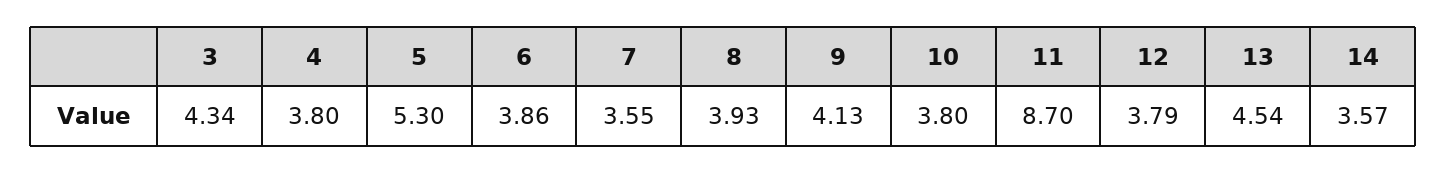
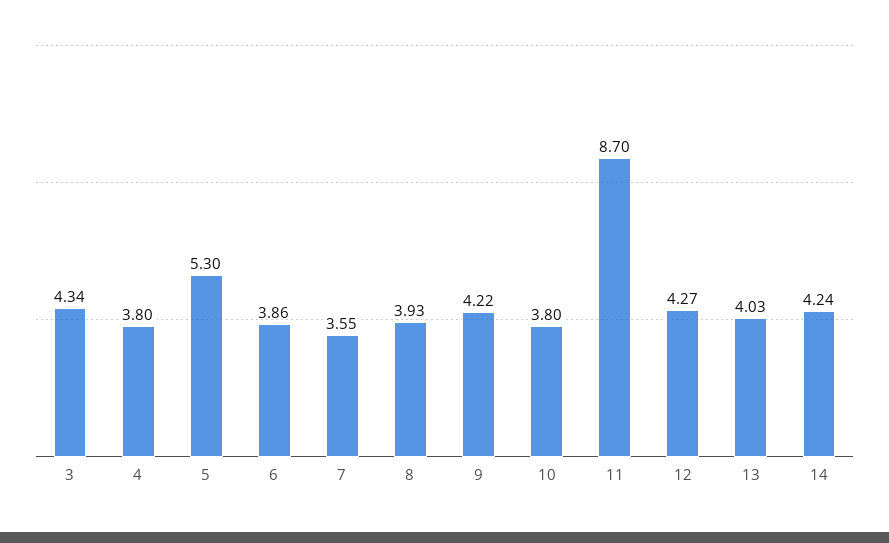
9: 4.13 -> 4.22
12: 3.79 -> 4.27
13: 4.54 -> 4.03
14: 3.57 -> 4.24

